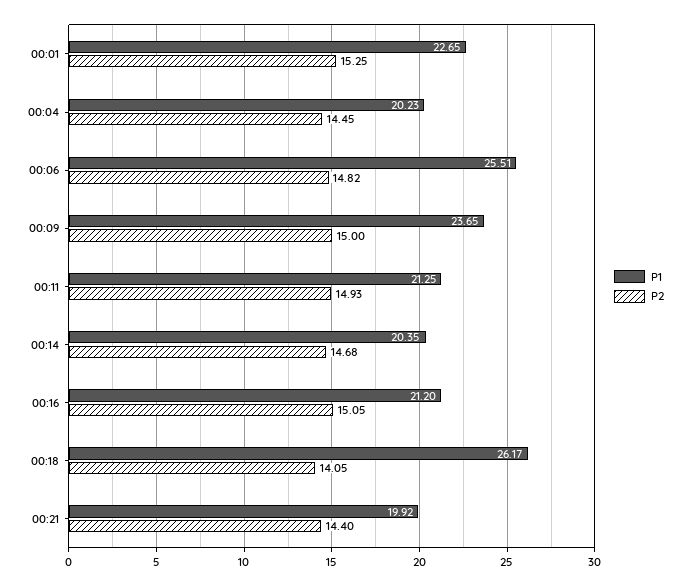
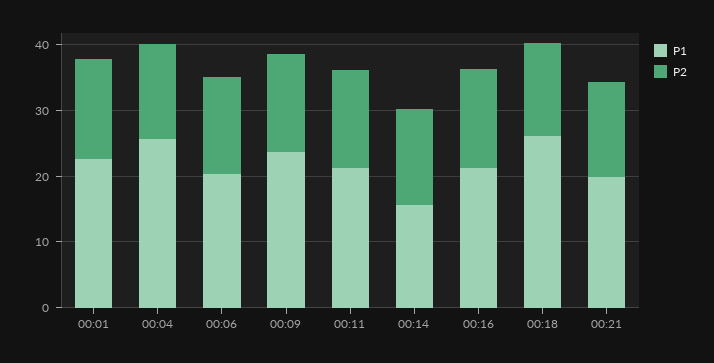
P1, 00:04: 20.23 -> 26
P1, 00:06: 25.51 -> 20
P1, 00:14: 20.35 -> 16

